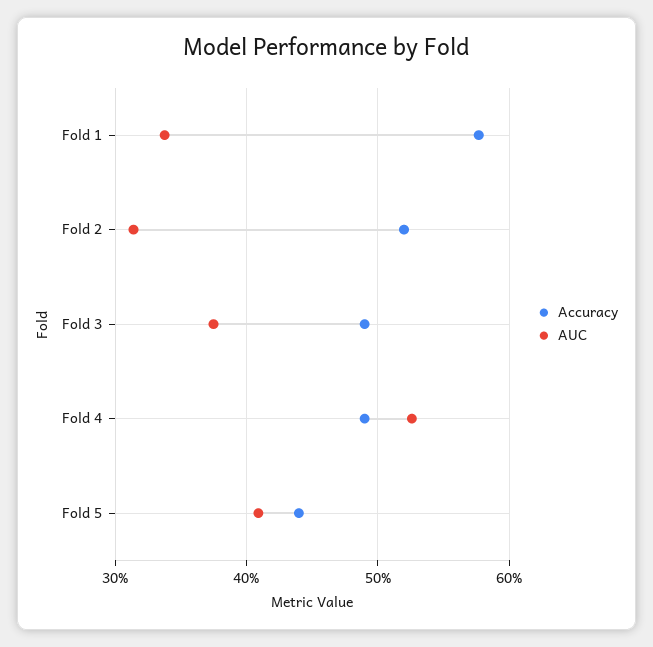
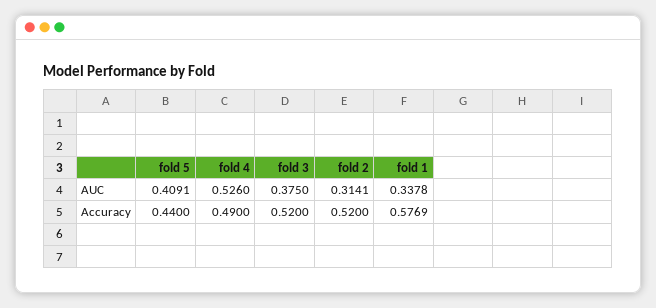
Accuracy, Fold 3: 0.49 -> 0.52

